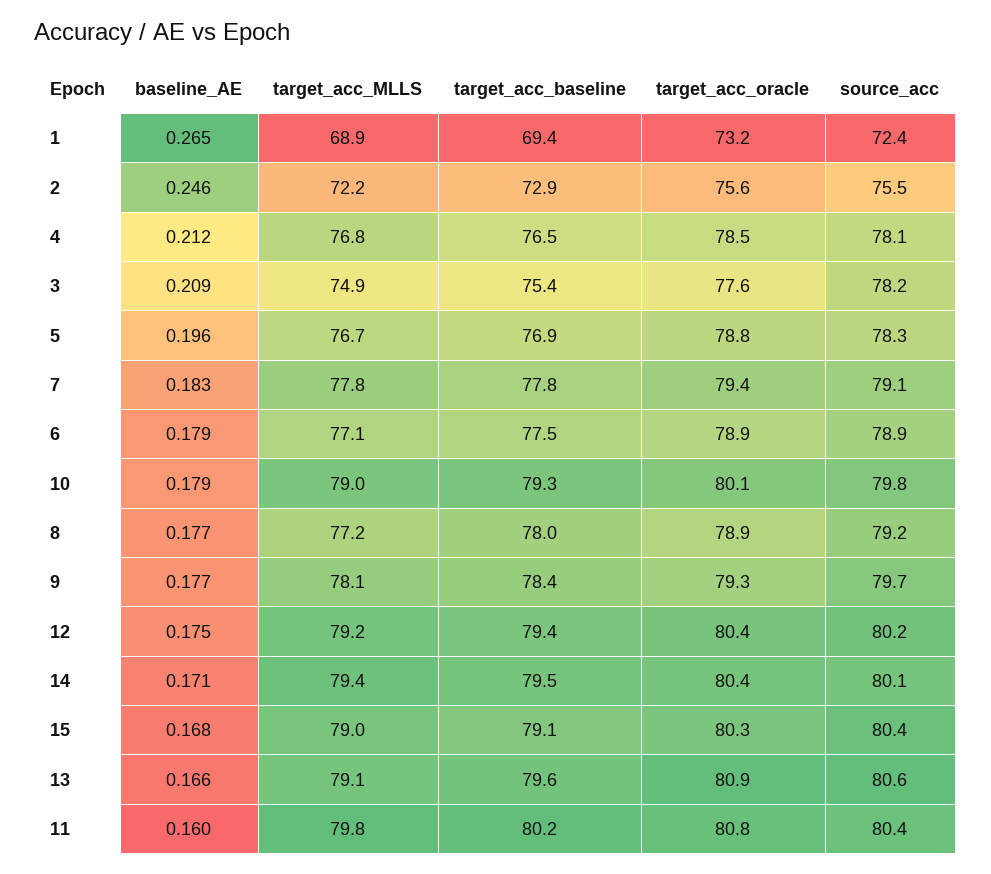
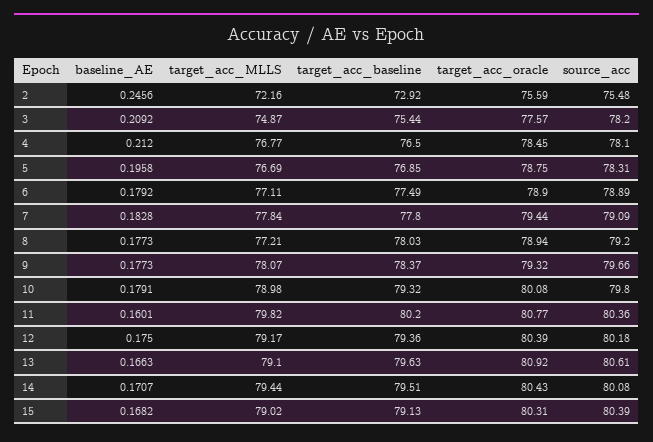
baseline_AE, 1: 0.265 -> none
target_acc_MLLS, 1: 68.9 -> none
target_acc_baseline, 1: 69.4 -> none
target_acc_oracle, 1: 73.2 -> none
source_acc, 1: 72.4 -> none

